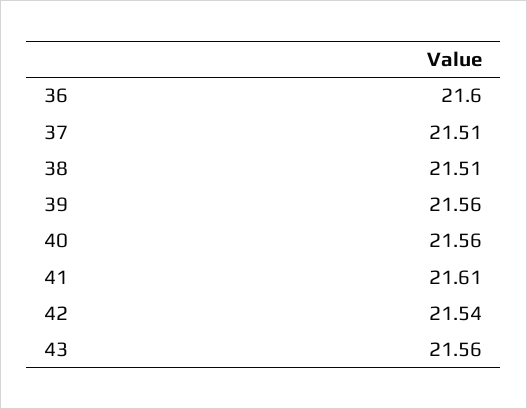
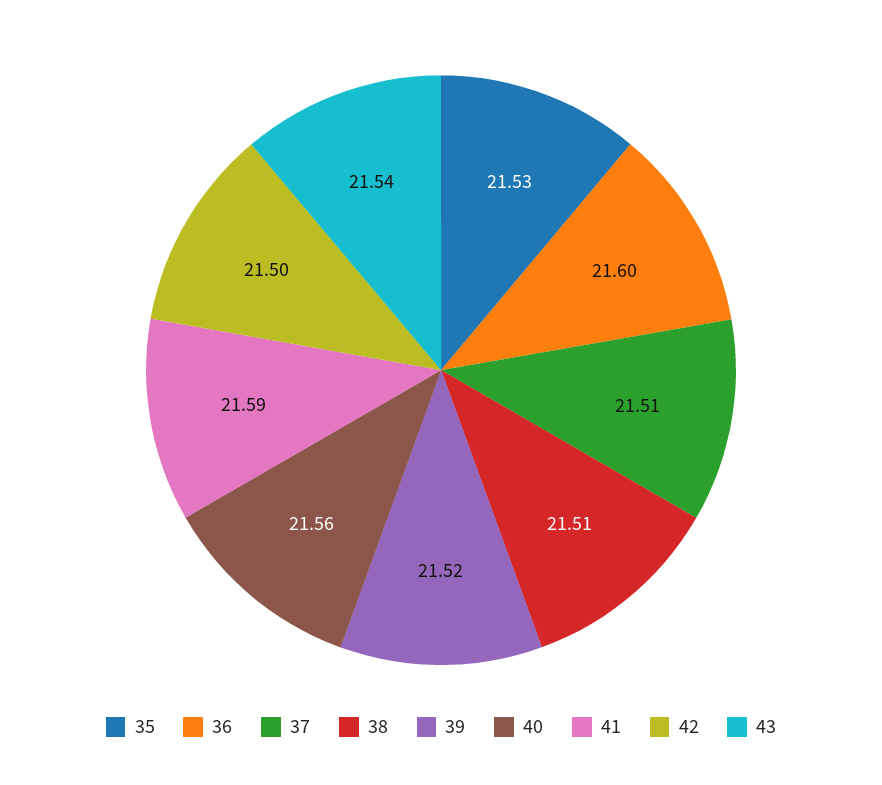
39: 21.56 -> 21.52
41: 21.61 -> 21.59
42: 21.54 -> 21.5
43: 21.56 -> 21.54
35: none -> 21.53

